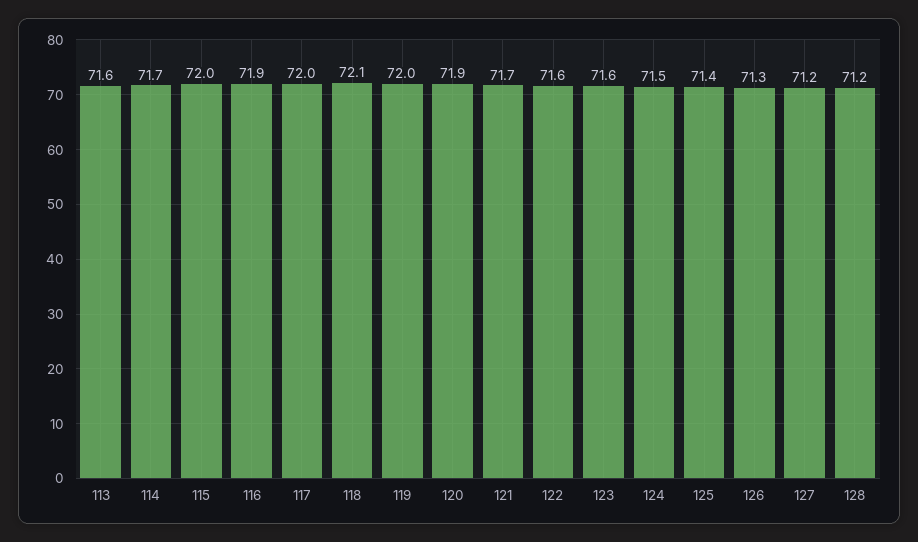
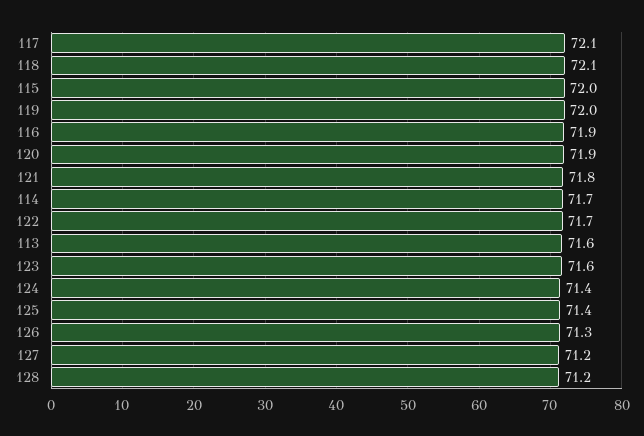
117: 72 -> 72.1
121: 71.7 -> 71.8
122: 71.6 -> 71.7
124: 71.5 -> 71.4

